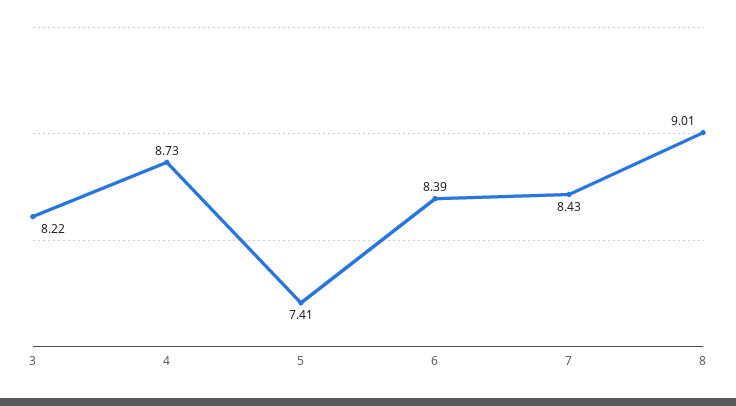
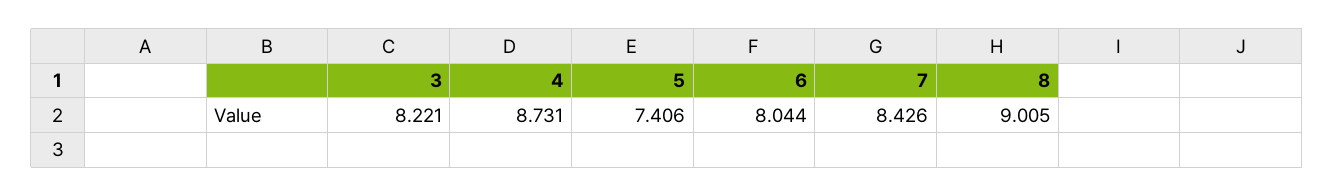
6: 8.39 -> 8.044

